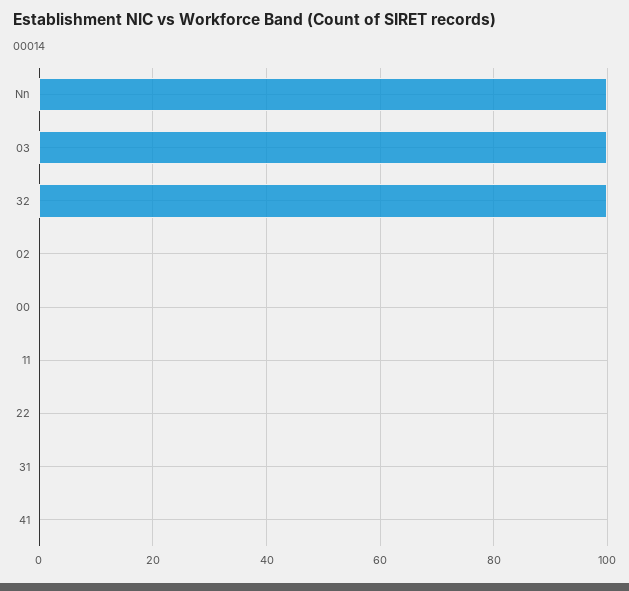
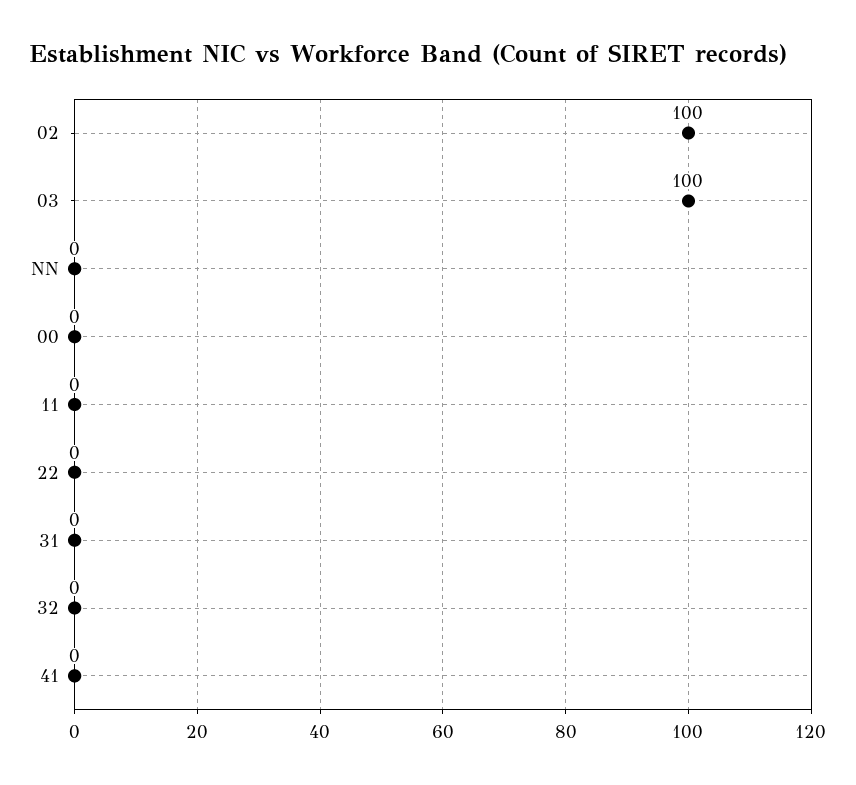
Nn: 100 -> 0
32: 100 -> 0
02: 0 -> 100

